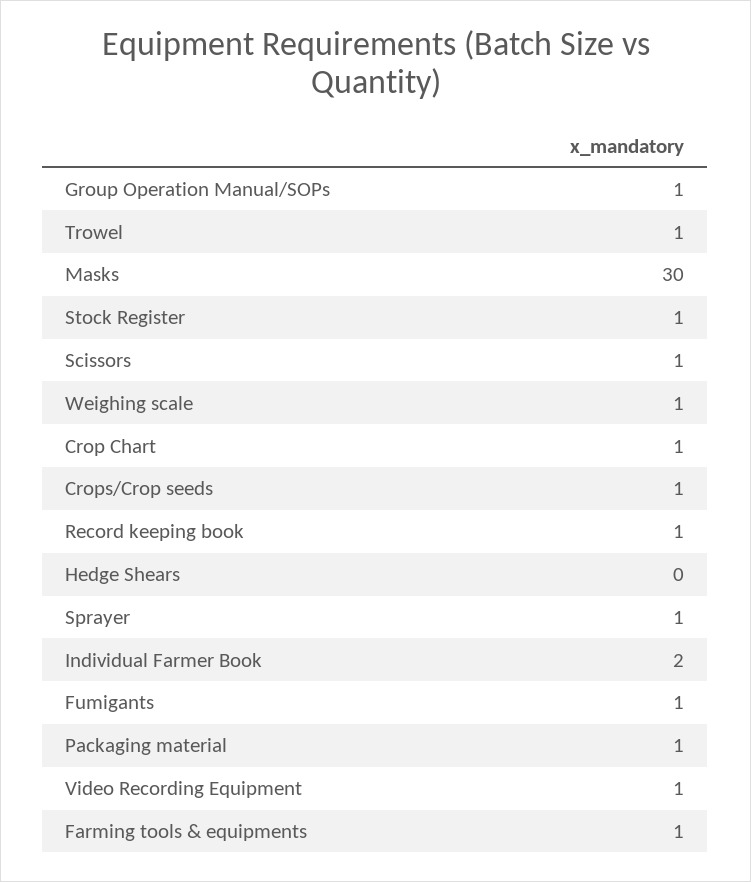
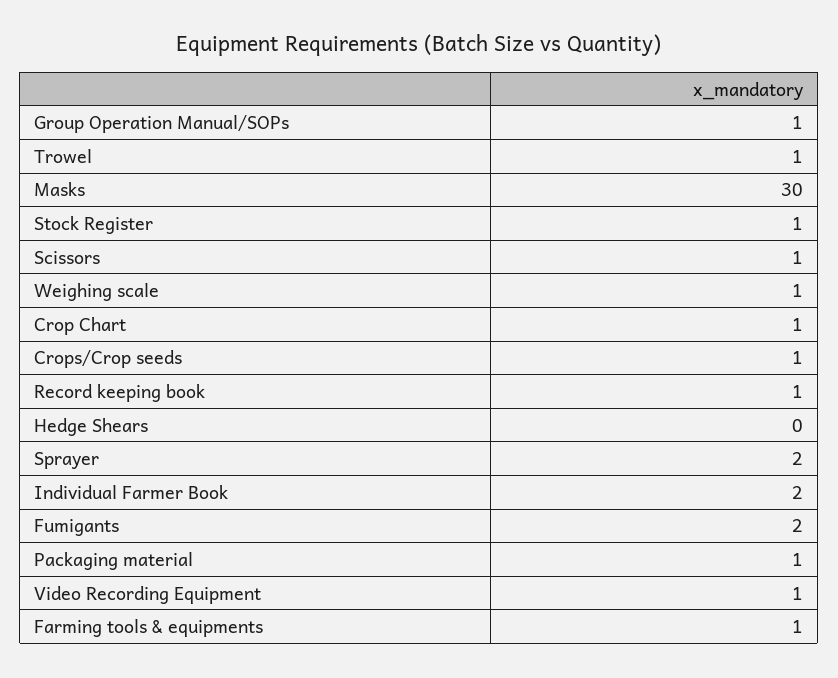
Sprayer: 1 -> 2
Fumigants: 1 -> 2

